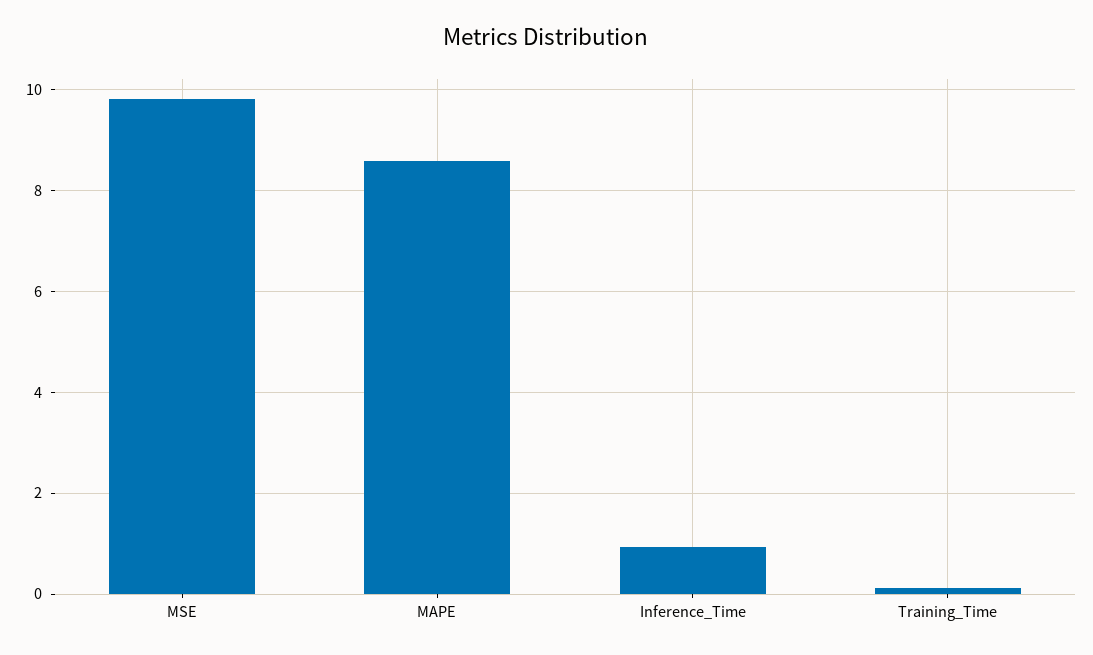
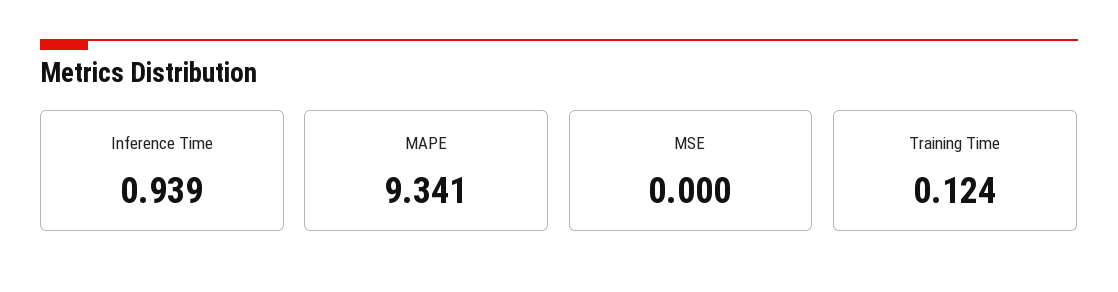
MSE: 9.8 -> 0
MAPE: 8.6 -> 9.341

